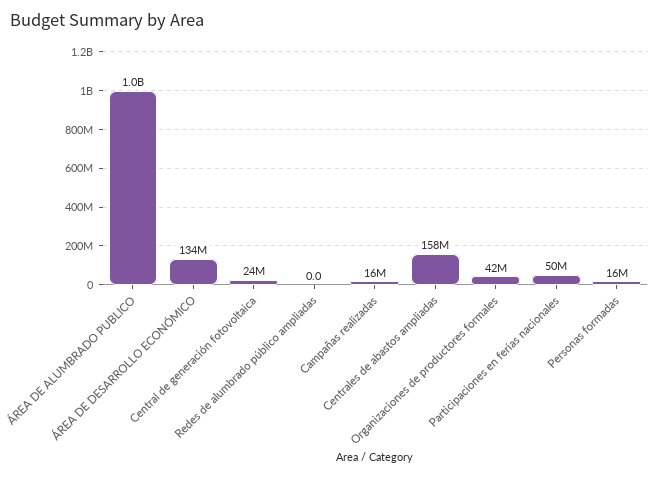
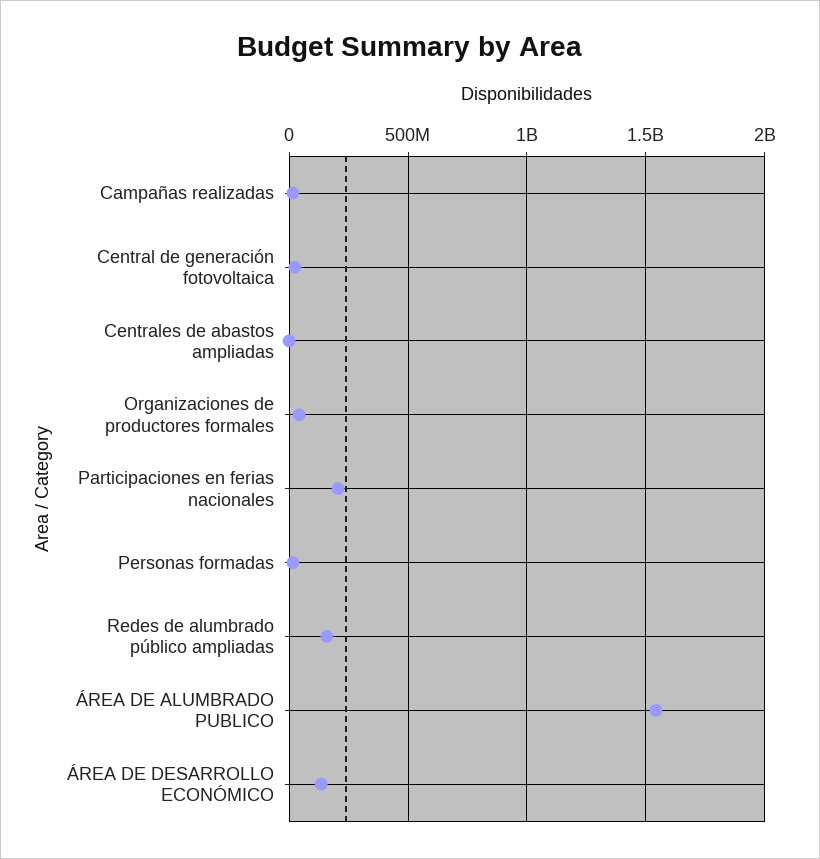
ÁREA DE ALUMBRADO PUBLICO: 1000000000 -> 1550000000
Redes de alumbrado público ampliadas: 0 -> 150000000
Centrales de abastos ampliadas: 158000000 -> 0
Participaciones en ferias nacionales: 50000000 -> 200000000

